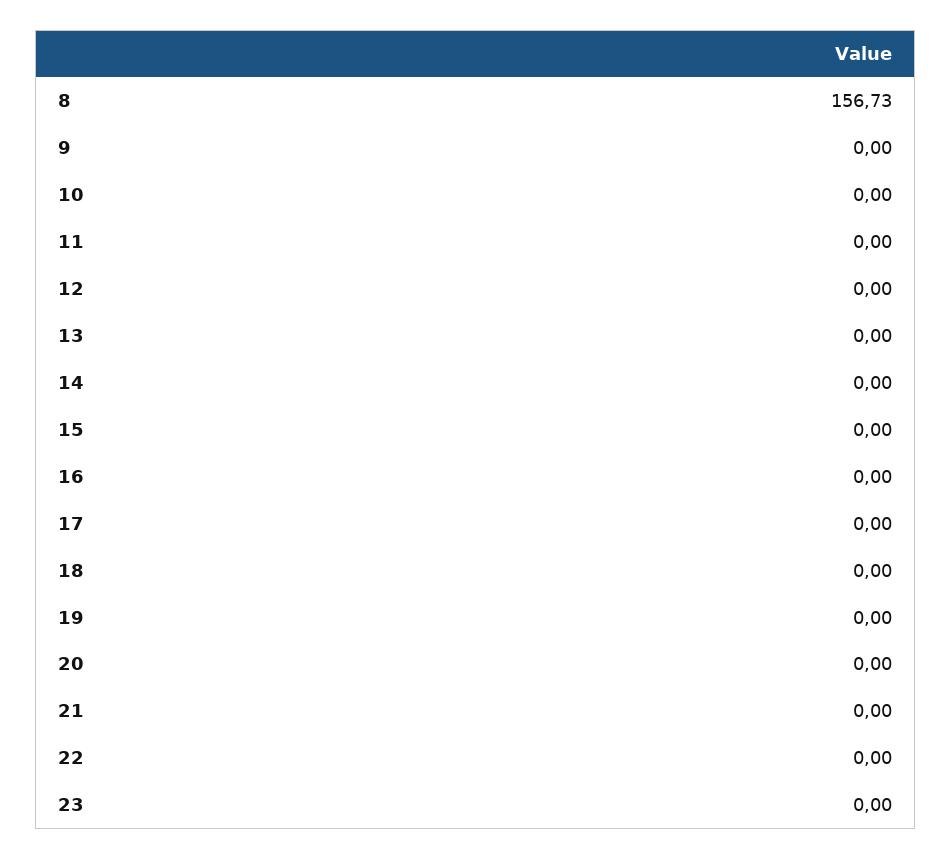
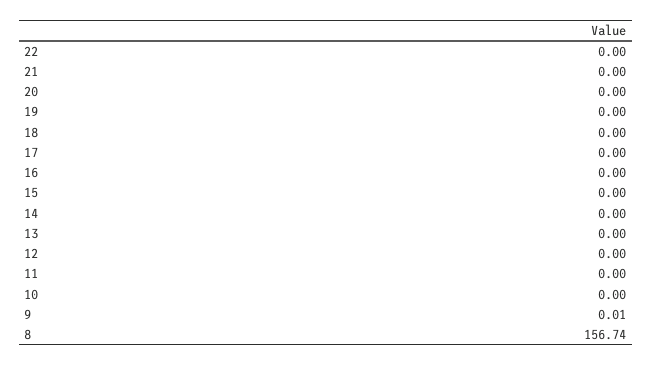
8: 156.73 -> 156.74
9: 0 -> 0.01
23: 0 -> none

